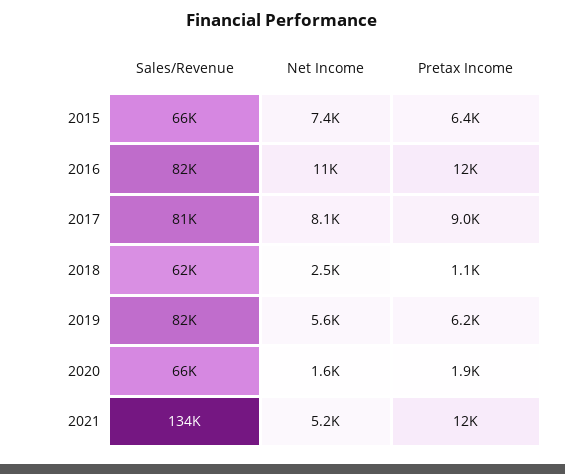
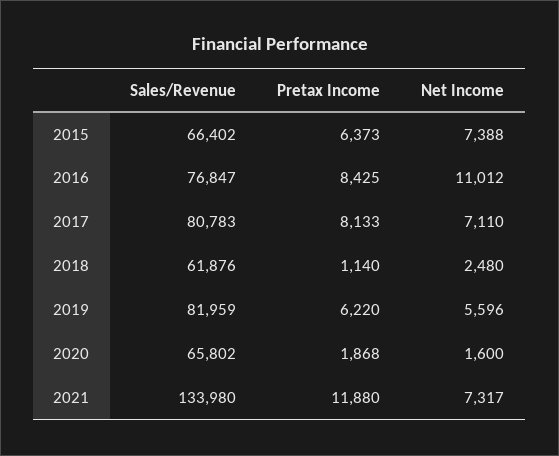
Sales/Revenue, 2016: 82000 -> 76847
Pretax Income, 2016: 12000 -> 8425
Net Income, 2017: 8100 -> 7110
Pretax Income, 2017: 9000 -> 8133
Net Income, 2021: 5200 -> 7317

